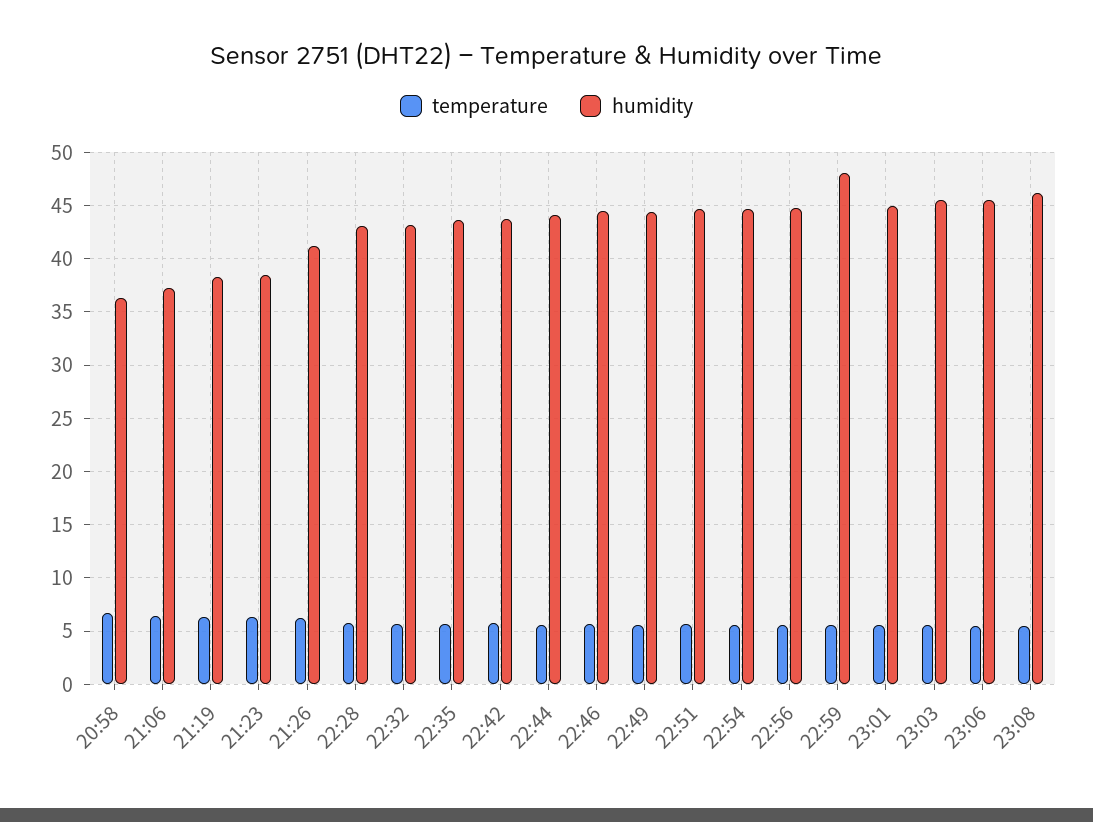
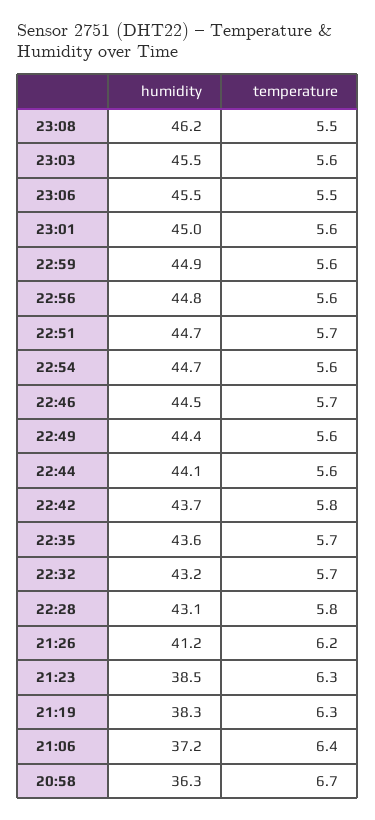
humidity, 22:59: 48 -> 44.9

